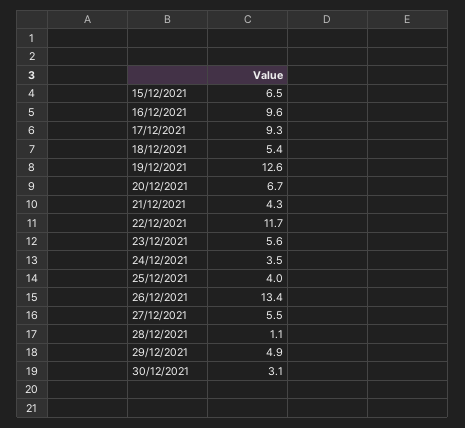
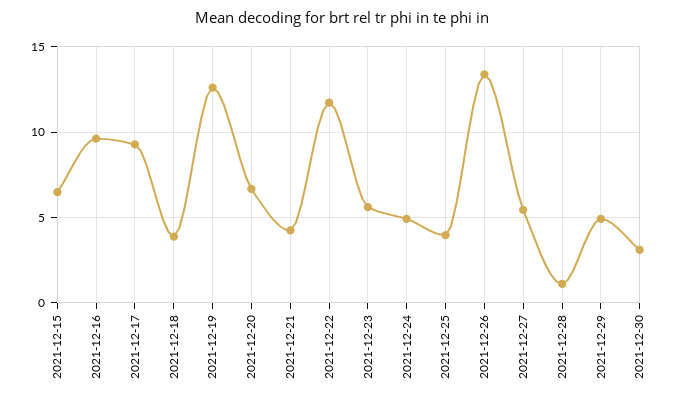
18/12/2021: 5.4 -> 4
24/12/2021: 3.5 -> 5

